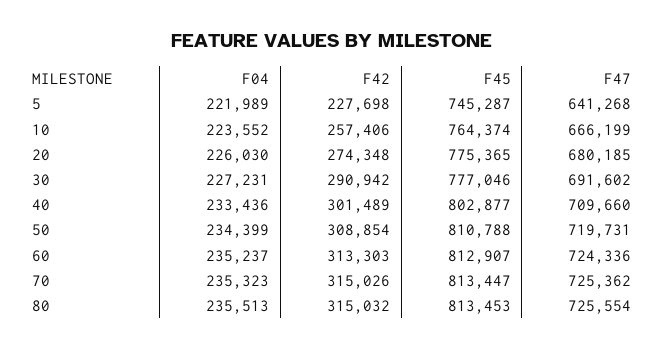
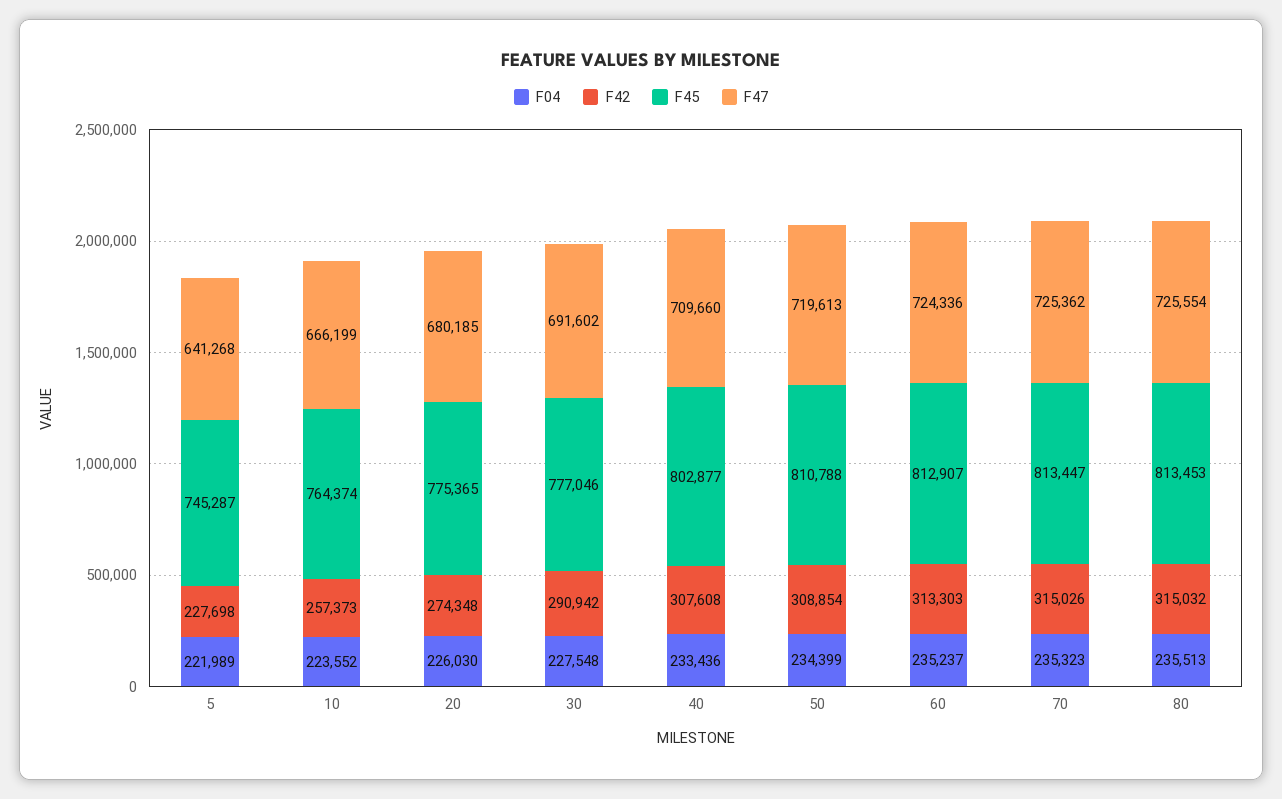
F42, 10: 257406 -> 257373
F04, 30: 227231 -> 227548
F42, 40: 301489 -> 307608
F47, 50: 719731 -> 719613

